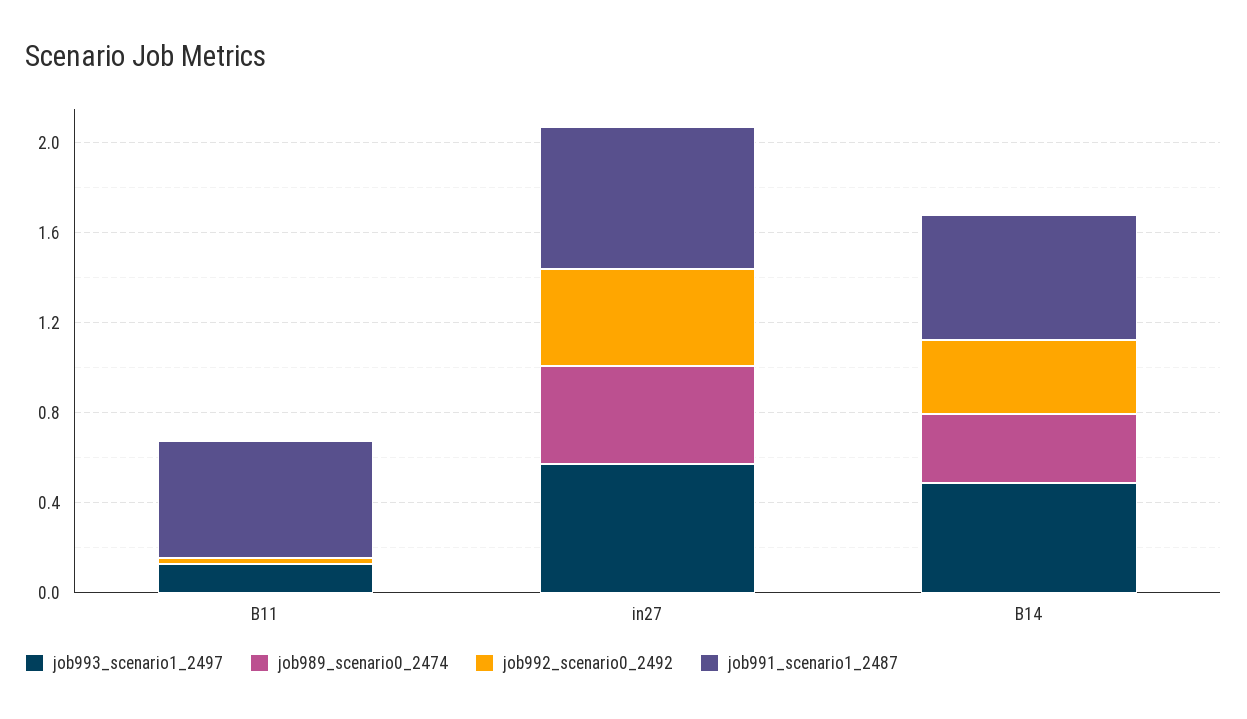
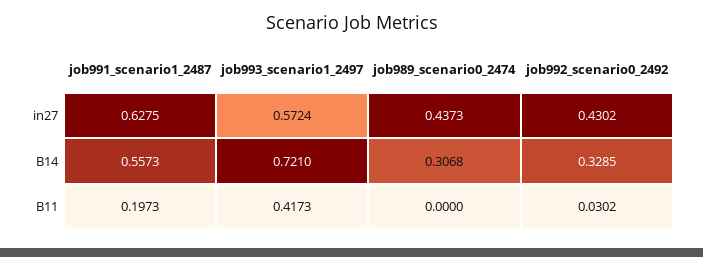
job993_scenario1_2497, B11: 0.1 -> 0.4173
job991_scenario1_2487, B11: 0.5 -> 0.1973
job993_scenario1_2497, B14: 0.5 -> 0.721

